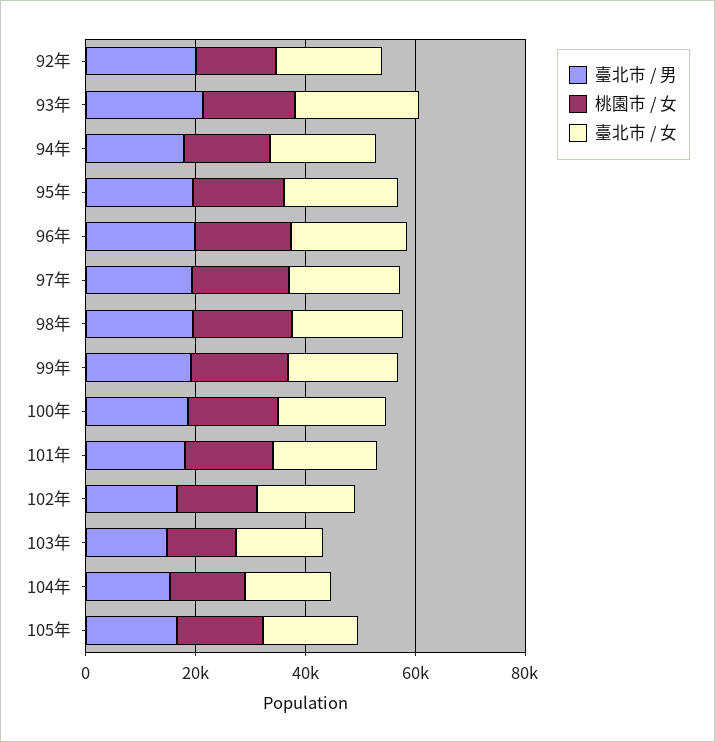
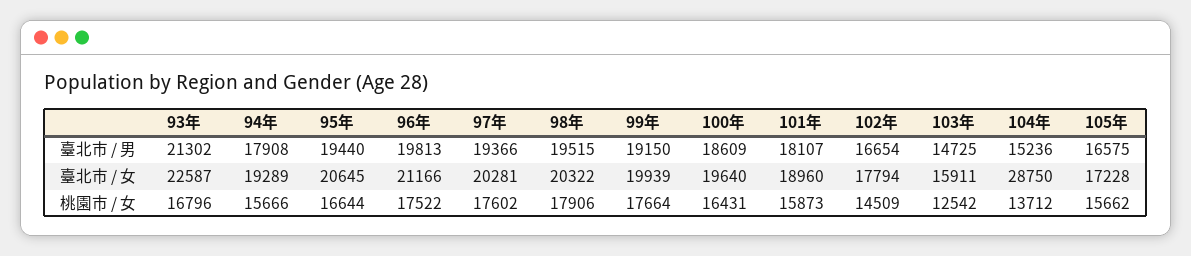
臺北市 / 男, 92年: 20000 -> none
桃園市 / 女, 92年: 15000 -> none
臺北市 / 女, 92年: 20000 -> none
臺北市 / 女, 104年: 15000 -> 28750

